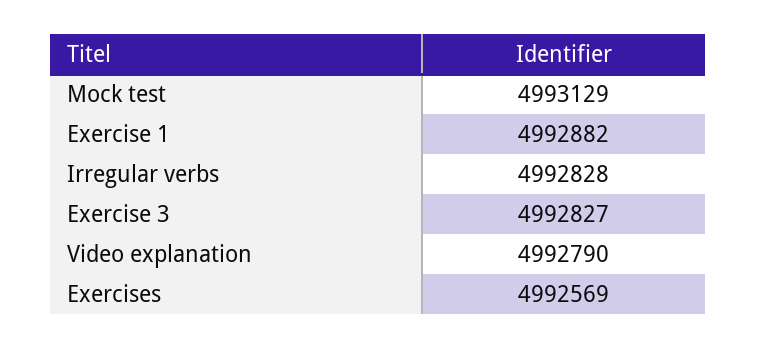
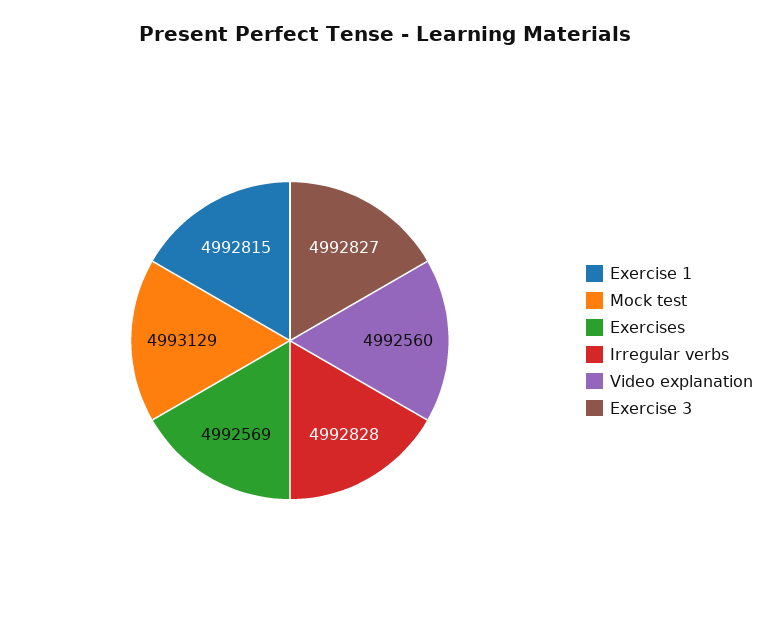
Exercise 1: 4992882 -> 4992815
Video explanation: 4992790 -> 4992560

